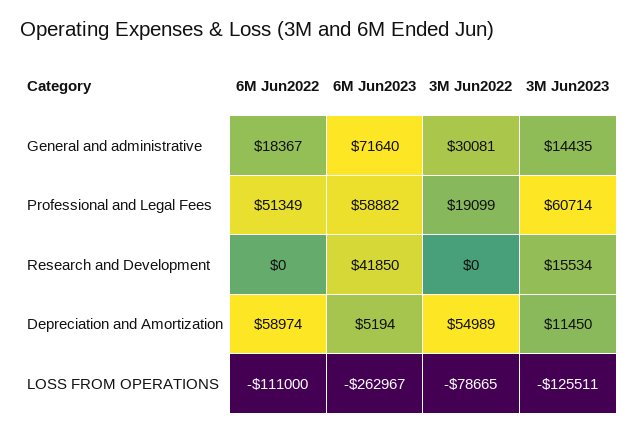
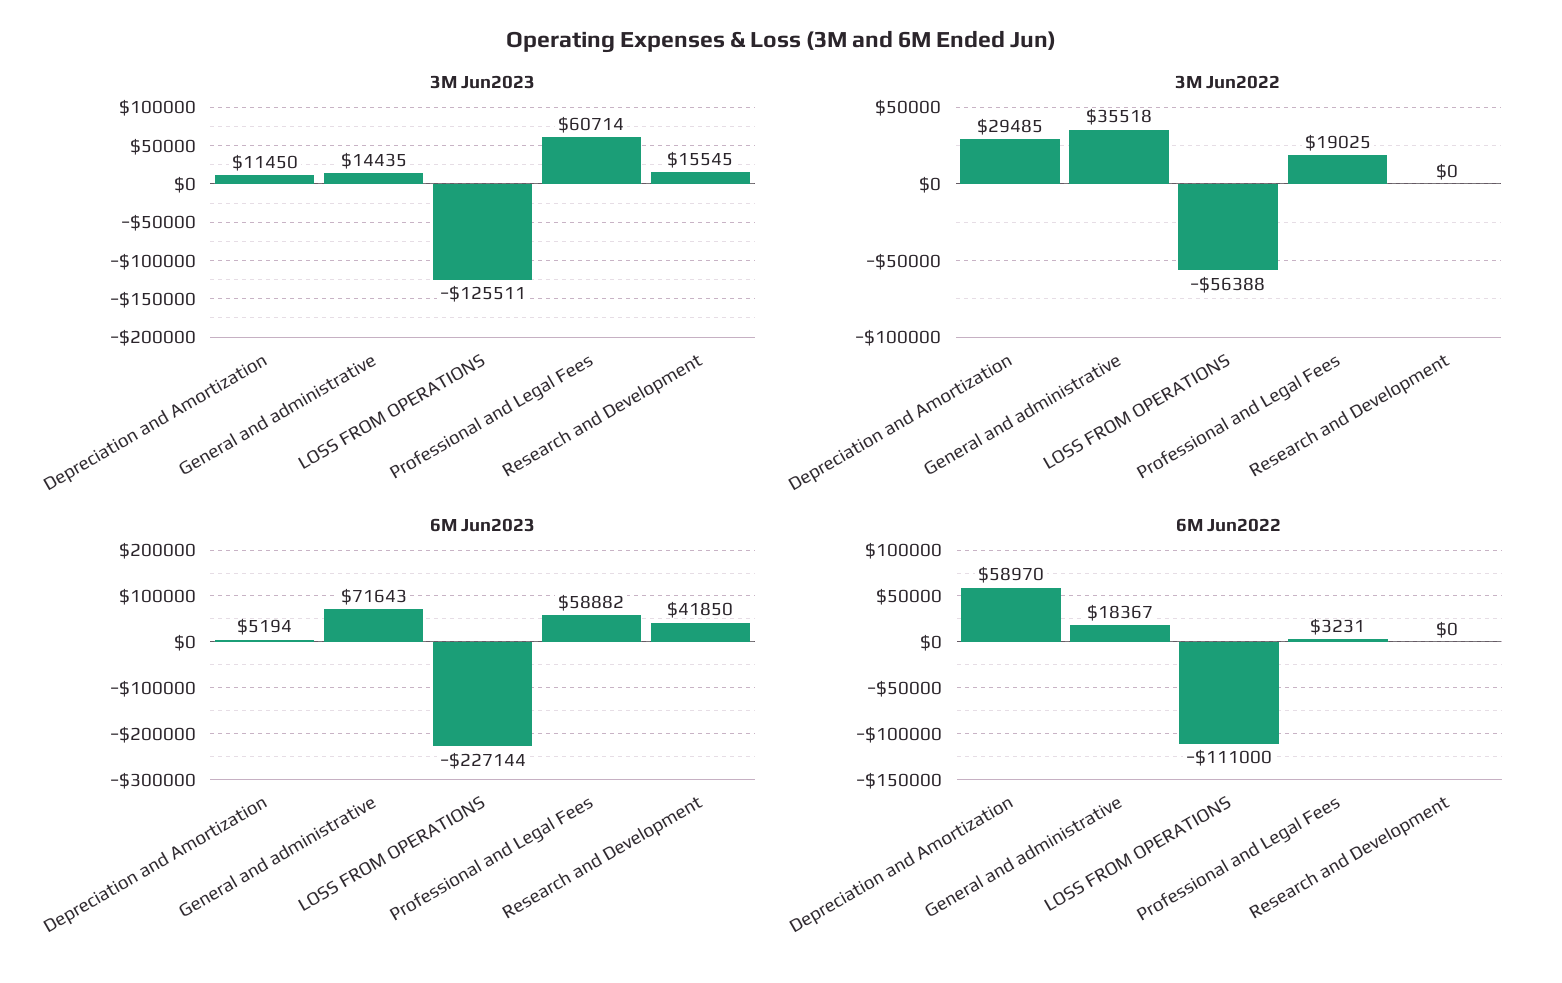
6M Jun2023, General and administrative: 71640 -> 71643
3M Jun2022, General and administrative: 30081 -> 35518
6M Jun2022, Professional and Legal Fees: 51349 -> 3231
3M Jun2022, Professional and Legal Fees: 19099 -> 19025
3M Jun2023, Research and Development: 15534 -> 15545
6M Jun2022, Depreciation and Amortization: 58974 -> 58970
3M Jun2022, Depreciation and Amortization: 54989 -> 29485
6M Jun2023, LOSS FROM OPERATIONS: -262967 -> -227144
3M Jun2022, LOSS FROM OPERATIONS: -78665 -> -56388

